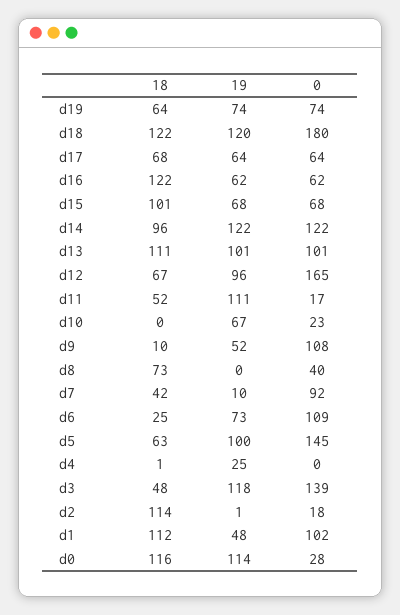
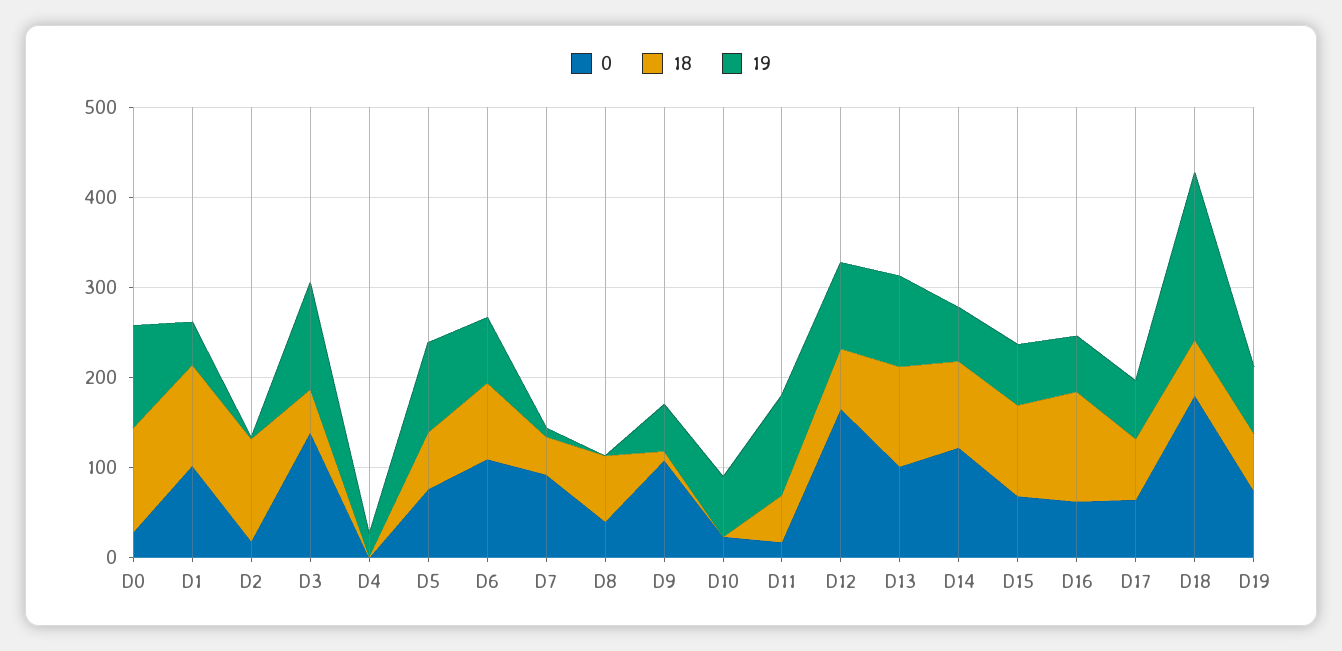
18, d18: 122 -> 60
19, d18: 120 -> 180
19, d14: 122 -> 60
18, d6: 25 -> 80
0, d5: 145 -> 80

